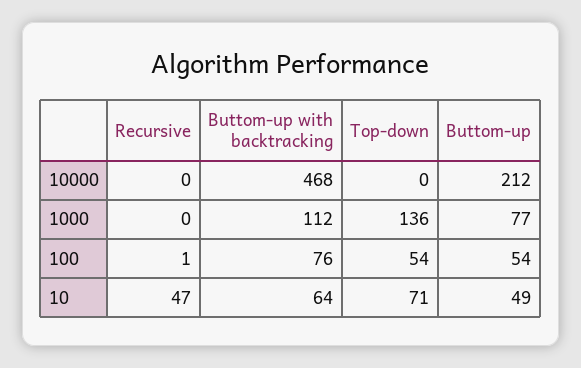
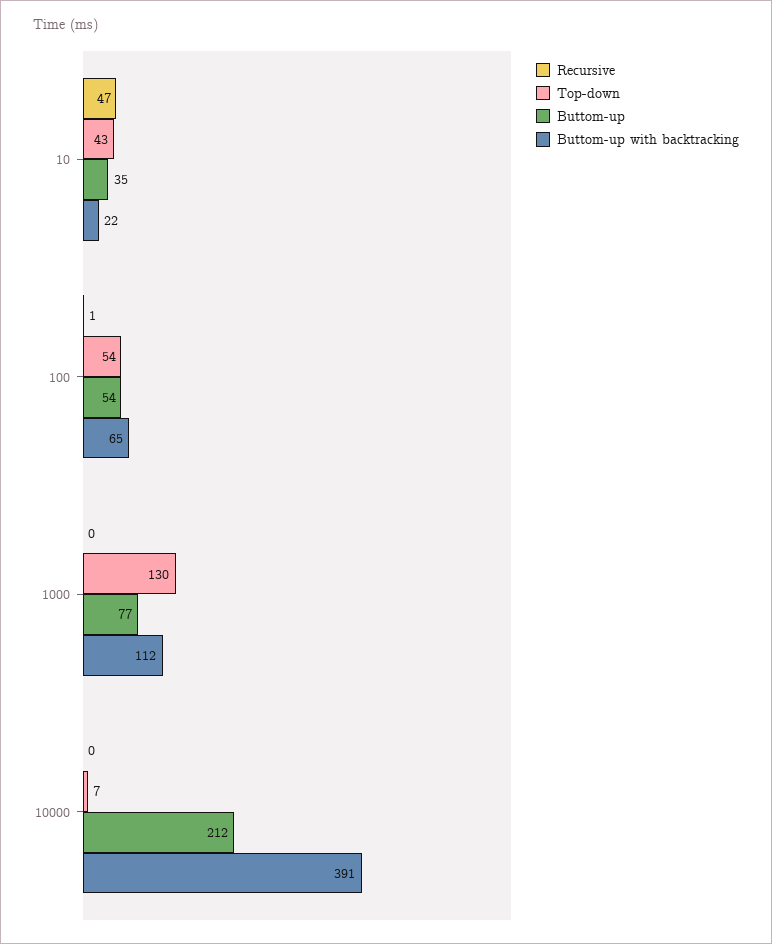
Buttom-up with backtracking, 10000: 468 -> 391
Top-down, 10000: 0 -> 7
Top-down, 1000: 136 -> 130
Buttom-up with backtracking, 100: 76 -> 65
Buttom-up with backtracking, 10: 64 -> 22
Top-down, 10: 71 -> 43
Buttom-up, 10: 49 -> 35

